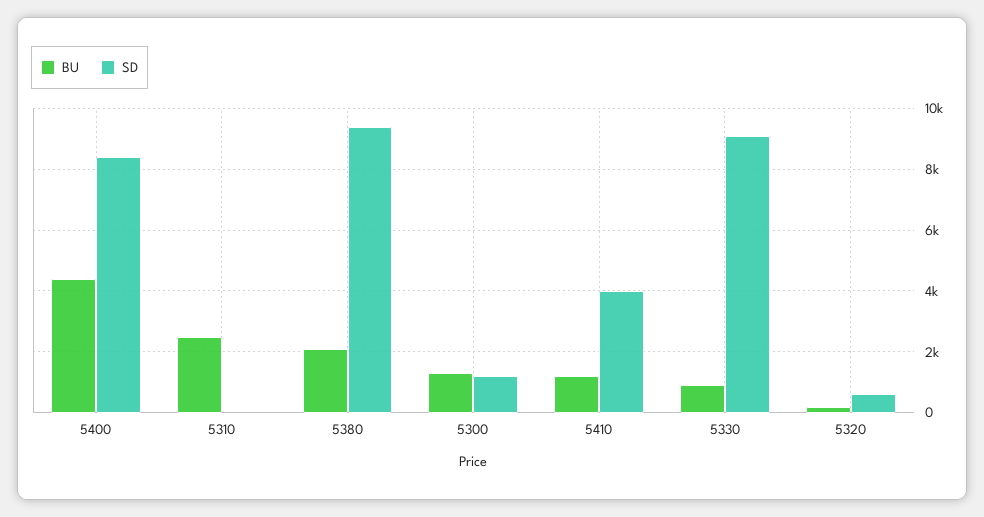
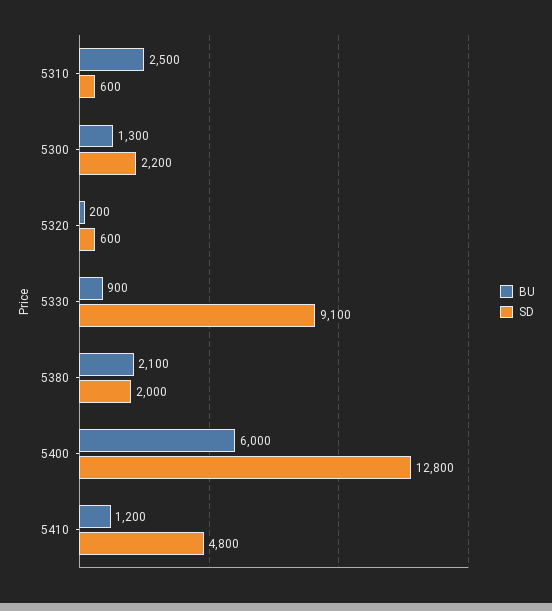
BU, 5400: 4400 -> 6000
SD, 5400: 8400 -> 12800
SD, 5310: 0 -> 600
SD, 5380: 9400 -> 2000
SD, 5300: 1200 -> 2200
SD, 5410: 4000 -> 4800

